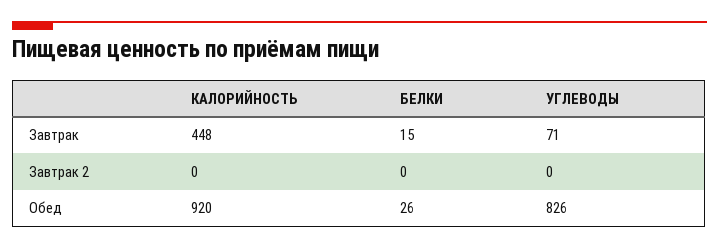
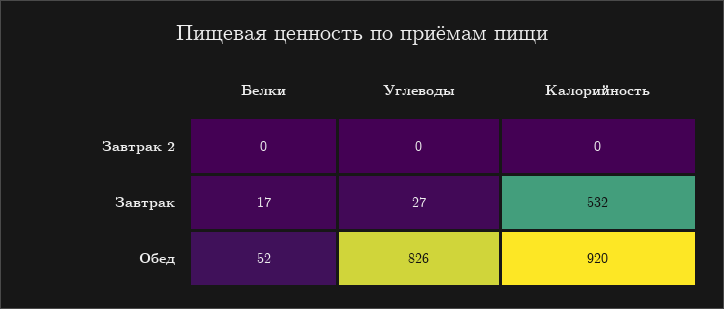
КАЛОРИЙНОСТЬ, Завтрак: 448 -> 532
БЕЛКИ, Завтрак: 15 -> 17
УГЛЕВОДЫ, Завтрак: 71 -> 27
БЕЛКИ, Обед: 26 -> 52

